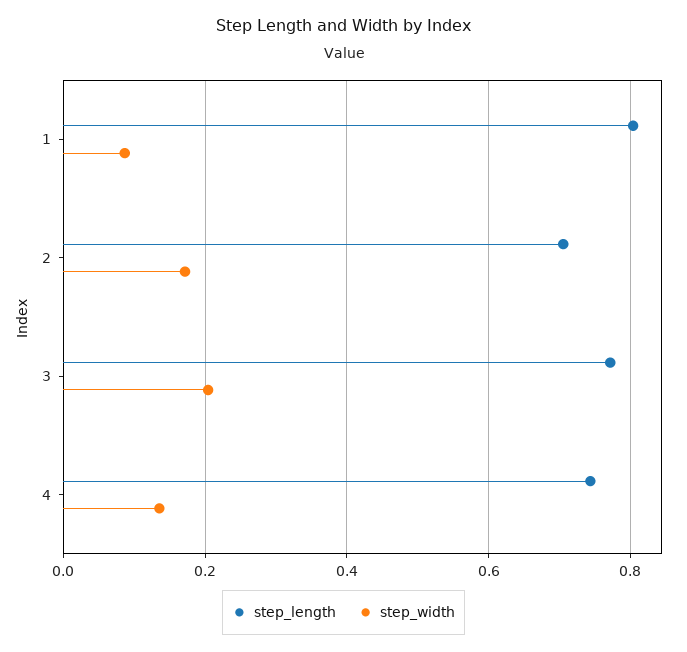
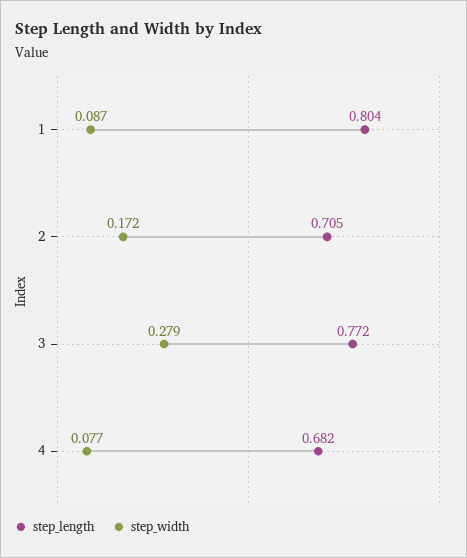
step_width, 3: 0.2 -> 0.279
step_length, 4: 0.74 -> 0.682
step_width, 4: 0.14 -> 0.077

